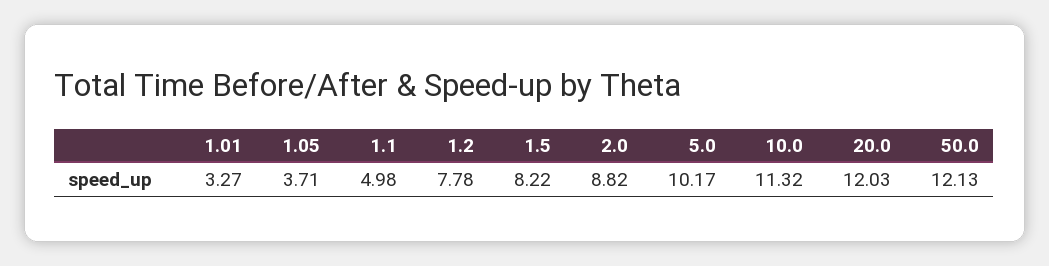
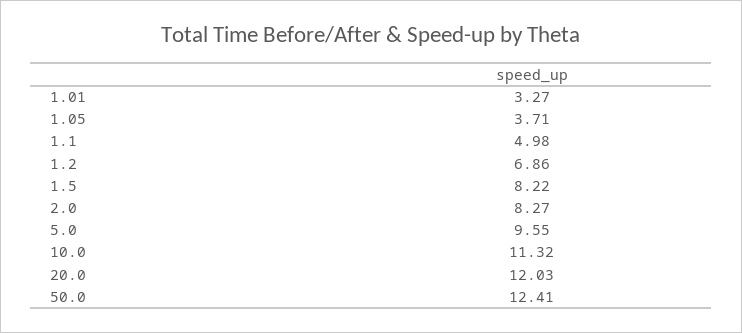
1.2: 7.78 -> 6.86
2.0: 8.82 -> 8.27
5.0: 10.17 -> 9.55
50.0: 12.13 -> 12.41

